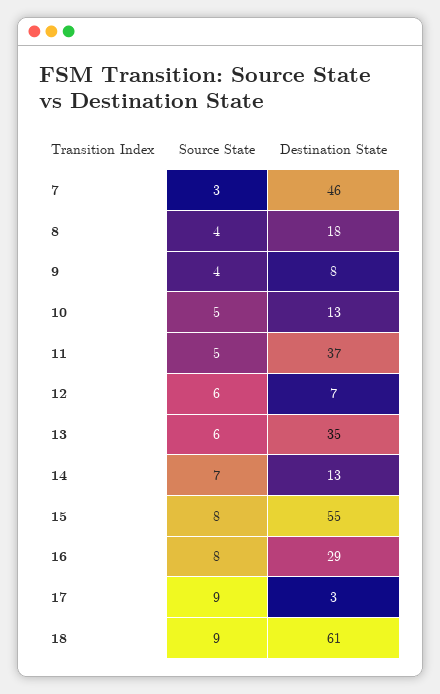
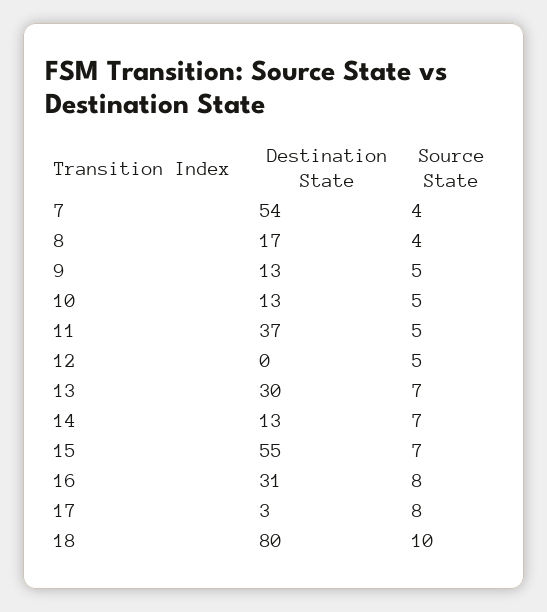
Source State, 7: 3 -> 4
Destination State, 7: 46 -> 54
Destination State, 8: 18 -> 17
Source State, 9: 4 -> 5
Destination State, 9: 8 -> 13
Source State, 12: 6 -> 5
Destination State, 12: 7 -> 0
Source State, 13: 6 -> 7
Destination State, 13: 35 -> 30
Source State, 15: 8 -> 7
Destination State, 16: 29 -> 31
Source State, 17: 9 -> 8
Source State, 18: 9 -> 10
Destination State, 18: 61 -> 80

